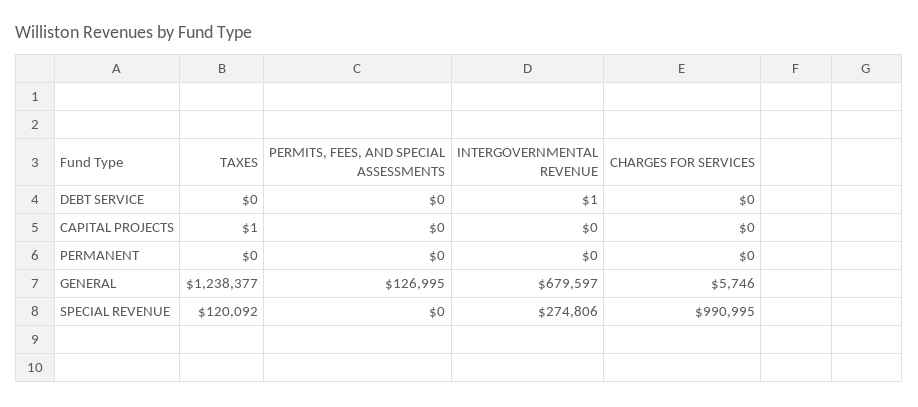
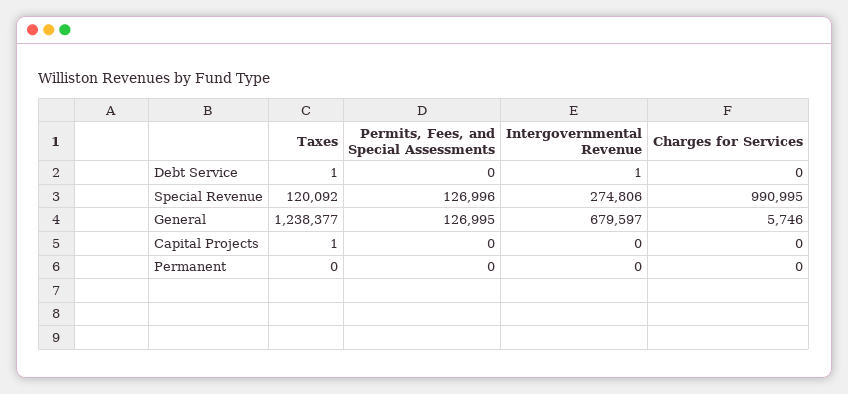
TAXES, DEBT SERVICE: 0 -> 1
PERMITS, FEES, AND SPECIAL ASSESSMENTS, SPECIAL REVENUE: 0 -> 126996

